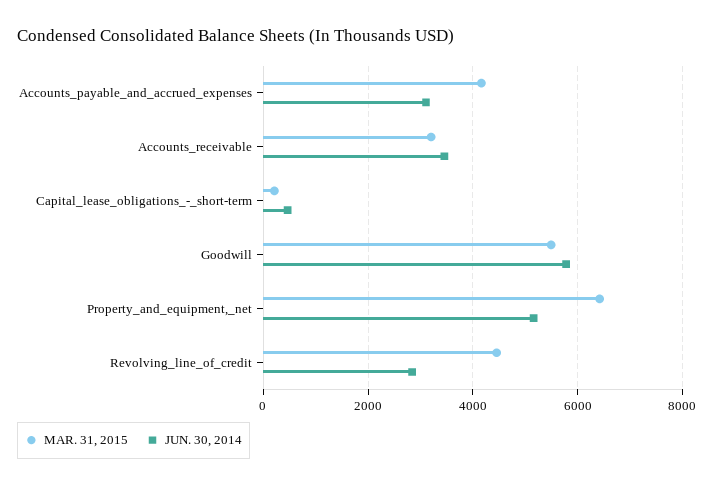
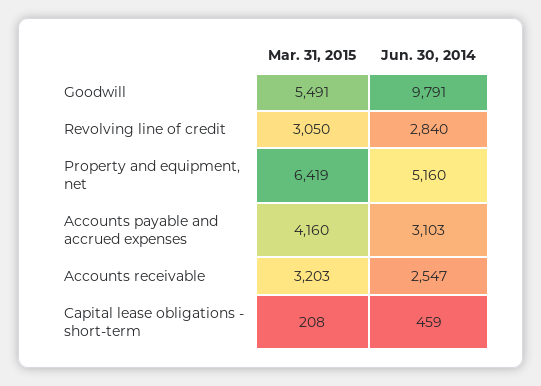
JUN. 30, 2014, Accounts_receivable: 3400 -> 2547
JUN. 30, 2014, Goodwill: 5800 -> 9791
MAR. 31, 2015, Revolving_line_of_credit: 4400 -> 3050

